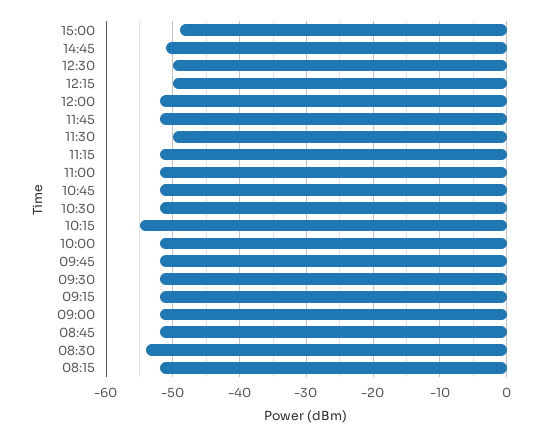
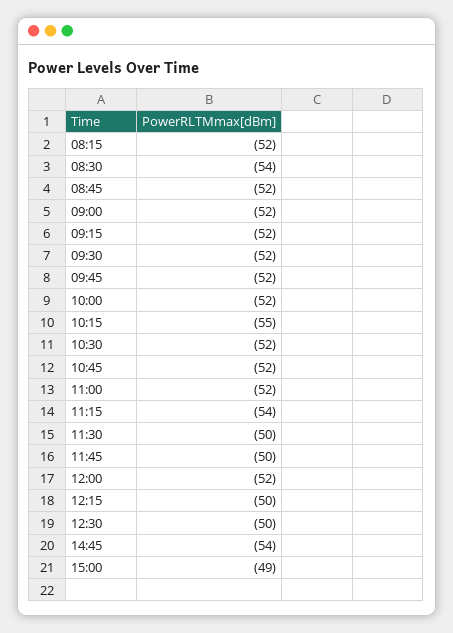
14:45: -51 -> -54
11:45: -52 -> -50
11:15: -52 -> -54

